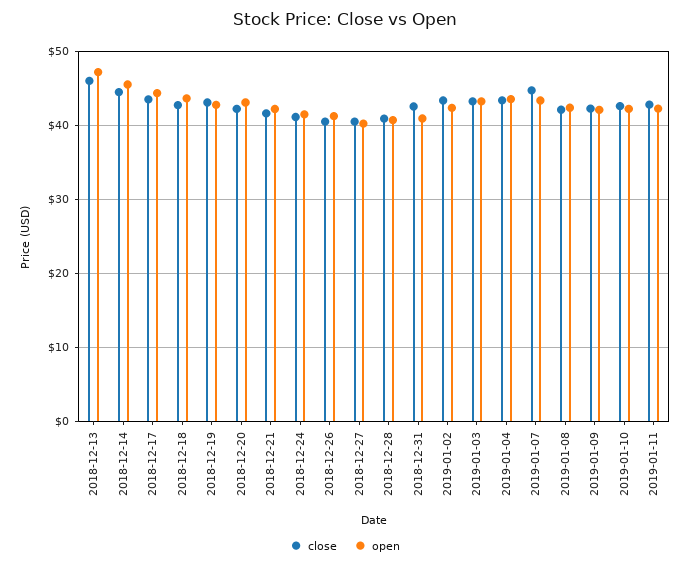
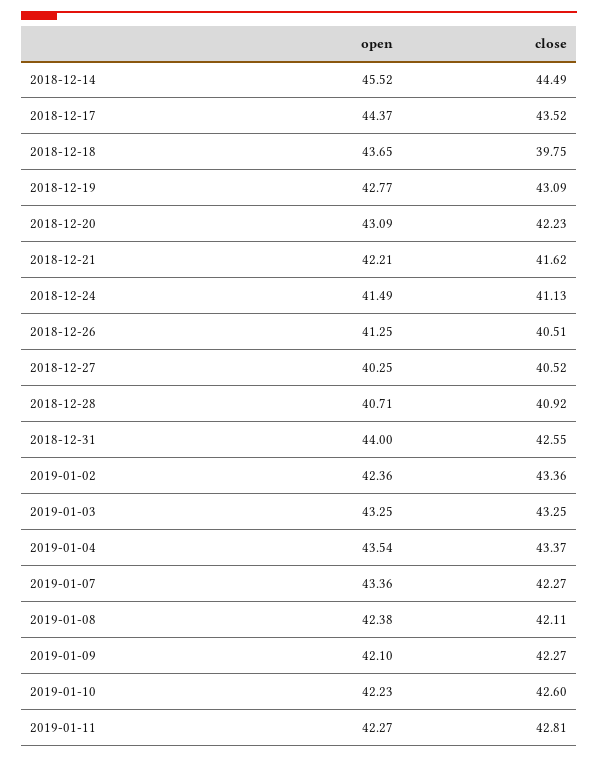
close, 2018-12-13: 46 -> none
open, 2018-12-13: 47 -> none
close, 2018-12-18: 43 -> 39.75
open, 2018-12-31: 41 -> 44
close, 2019-01-07: 45 -> 42.27

